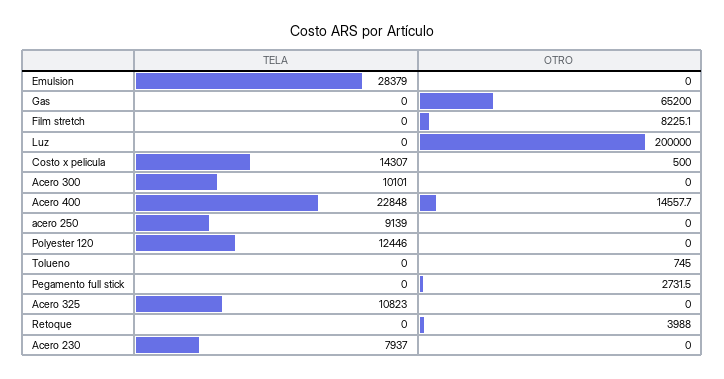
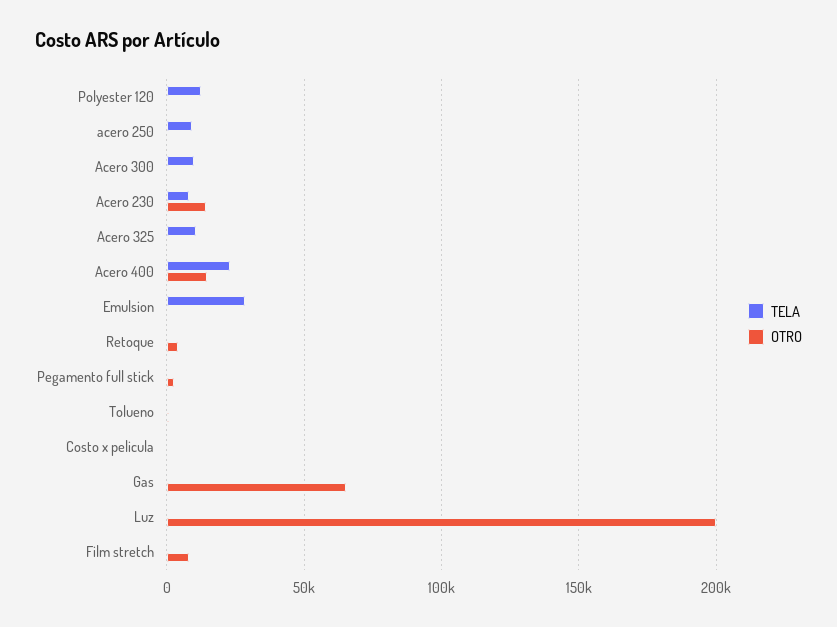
TELA, Costo x pelicula: 14307 -> 0
OTRO, Acero 230: 0 -> 15000

